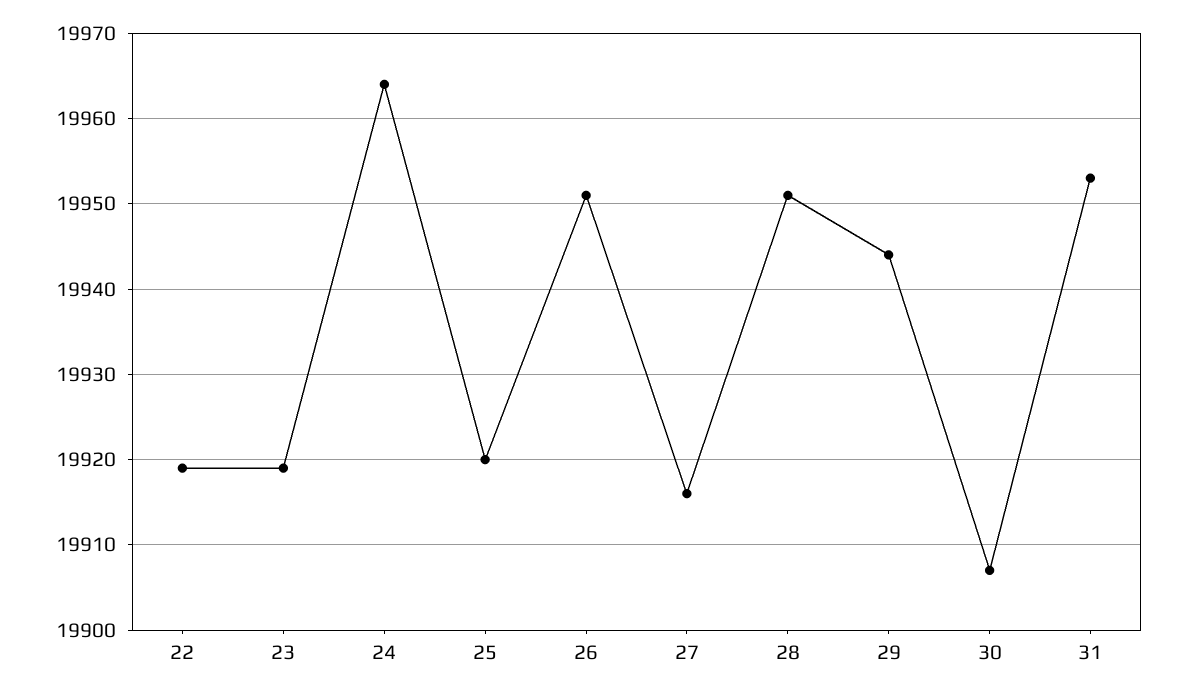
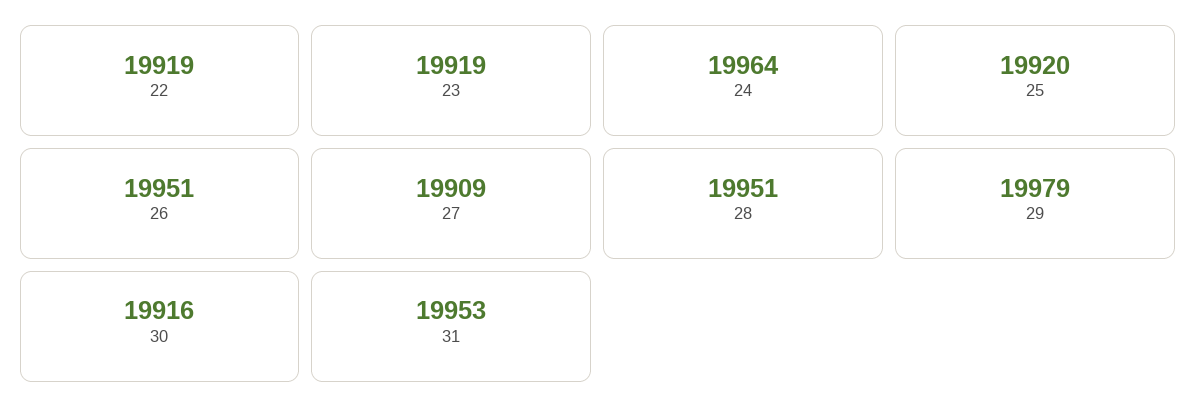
27: 19916 -> 19909
29: 19944 -> 19979
30: 19907 -> 19916

